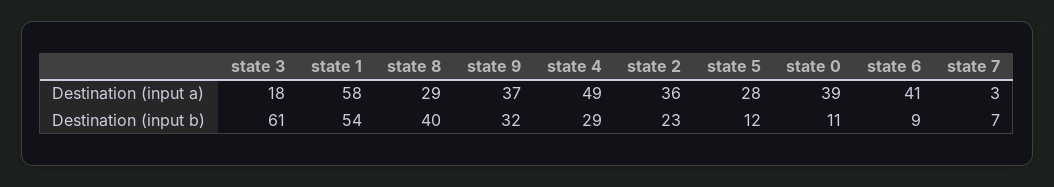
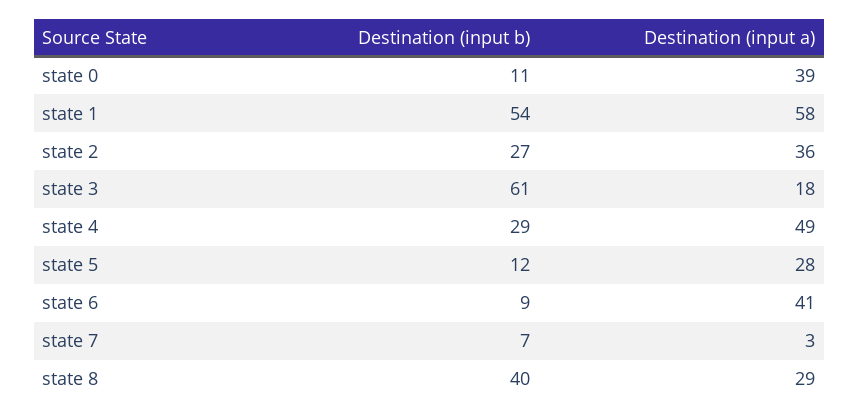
state 9, Destination (input a): 37 -> none
state 9, Destination (input b): 32 -> none
state 2, Destination (input b): 23 -> 27

